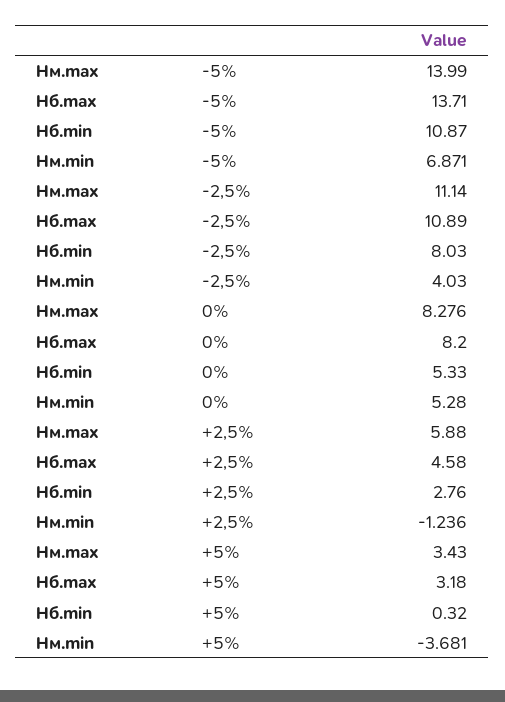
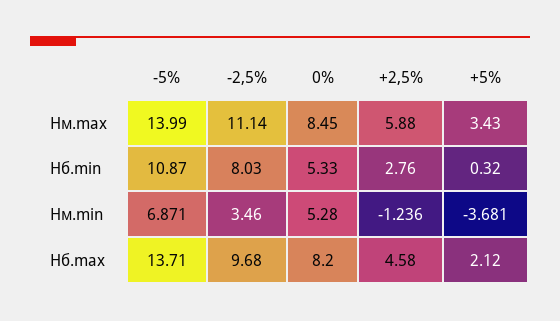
Нб.max, -2,5%: 10.89 -> 9.68
Нм.min, -2,5%: 4.03 -> 3.46
Нм.max, 0%: 8.276 -> 8.45
Нб.max, +5%: 3.18 -> 2.12

